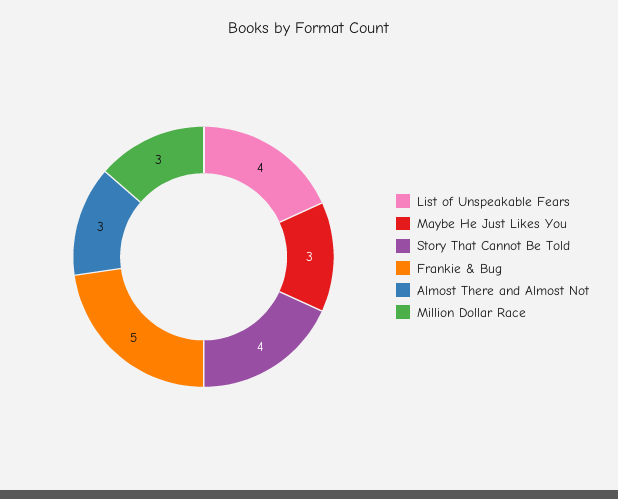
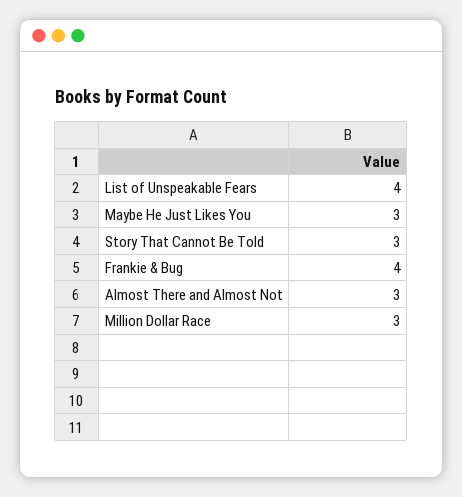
Story That Cannot Be Told: 4 -> 3
Frankie & Bug: 5 -> 4

